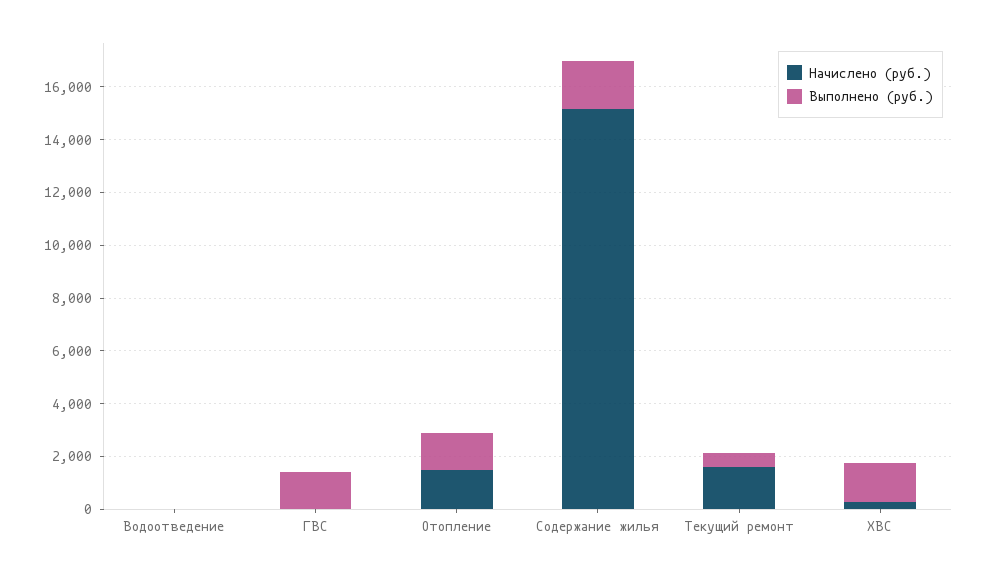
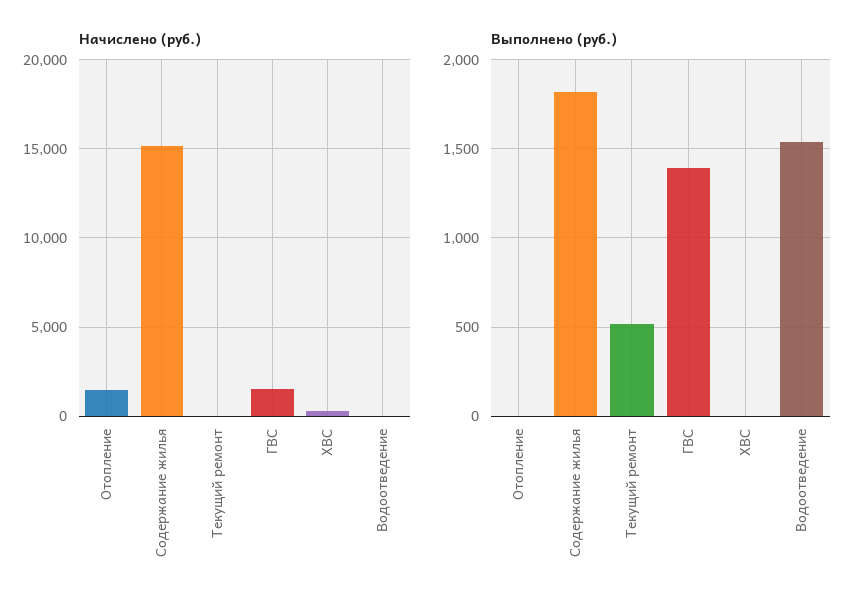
Выполнено (руб.), Водоотведение: 0 -> 1550
Начислено (руб.), ГВС: 0 -> 1500
Выполнено (руб.), Отопление: 1500 -> 0
Начислено (руб.), Текущий ремонт: 1500 -> 0
Выполнено (руб.), ХВС: 1500 -> 0

